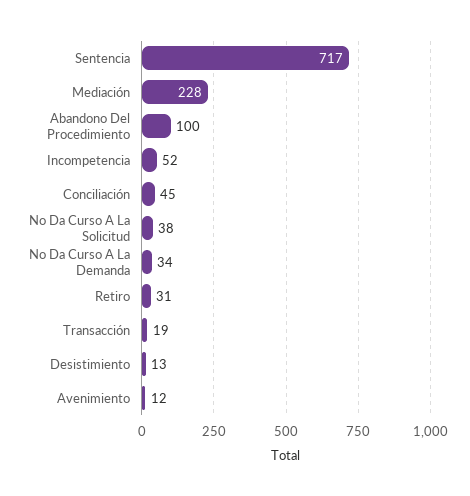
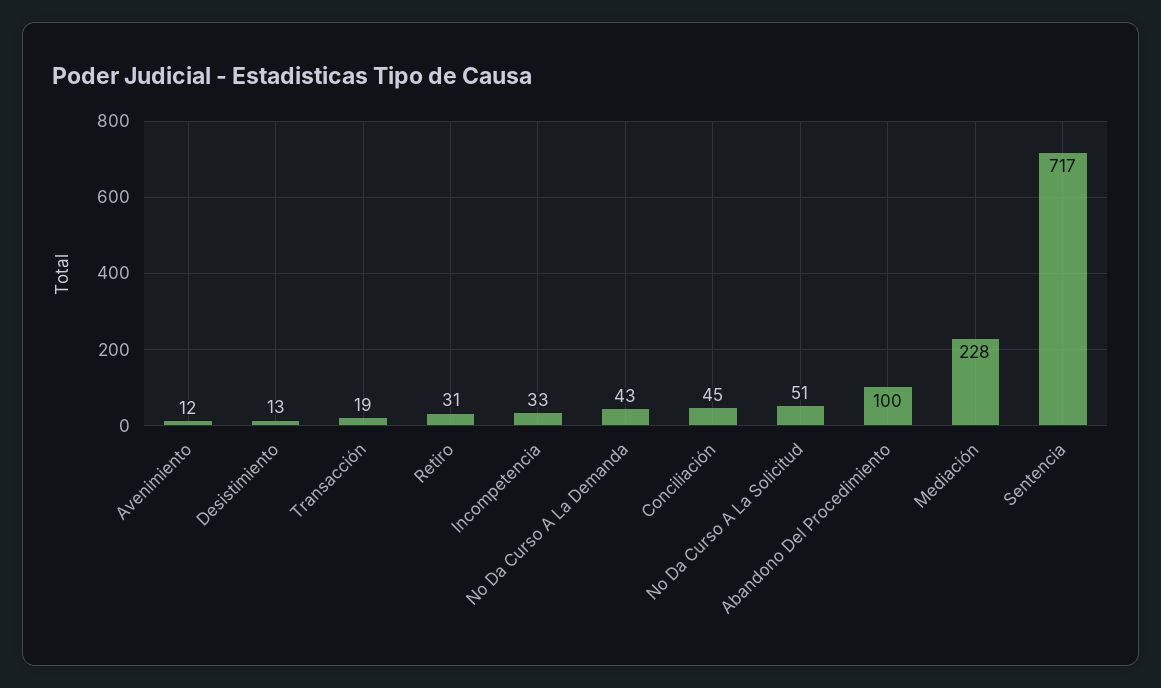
Incompetencia: 52 -> 33
No Da Curso A La Solicitud: 38 -> 51
No Da Curso A La Demanda: 34 -> 43

